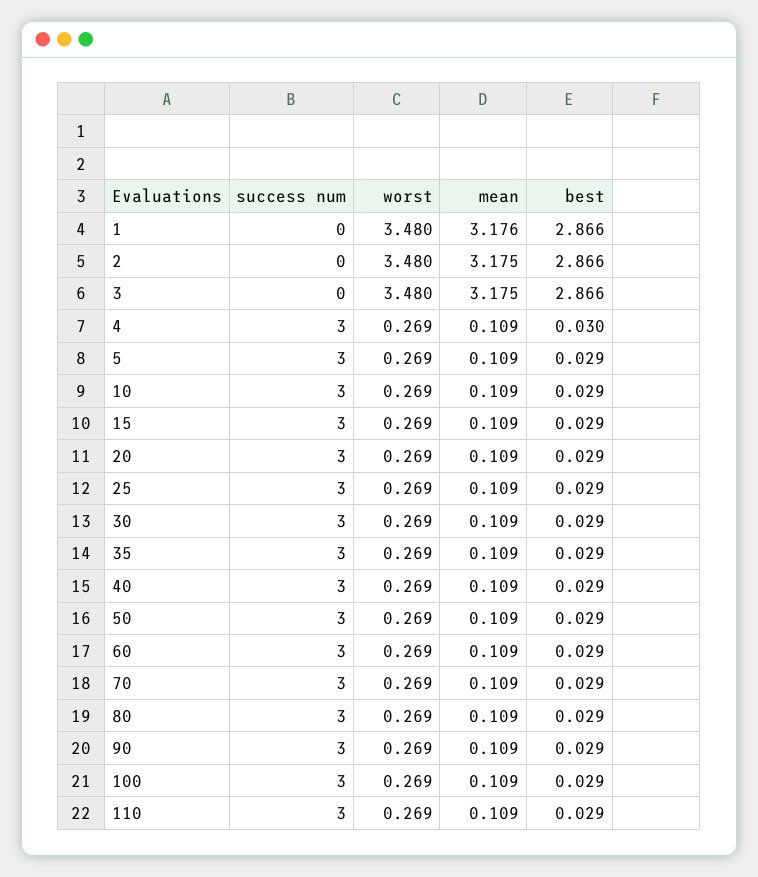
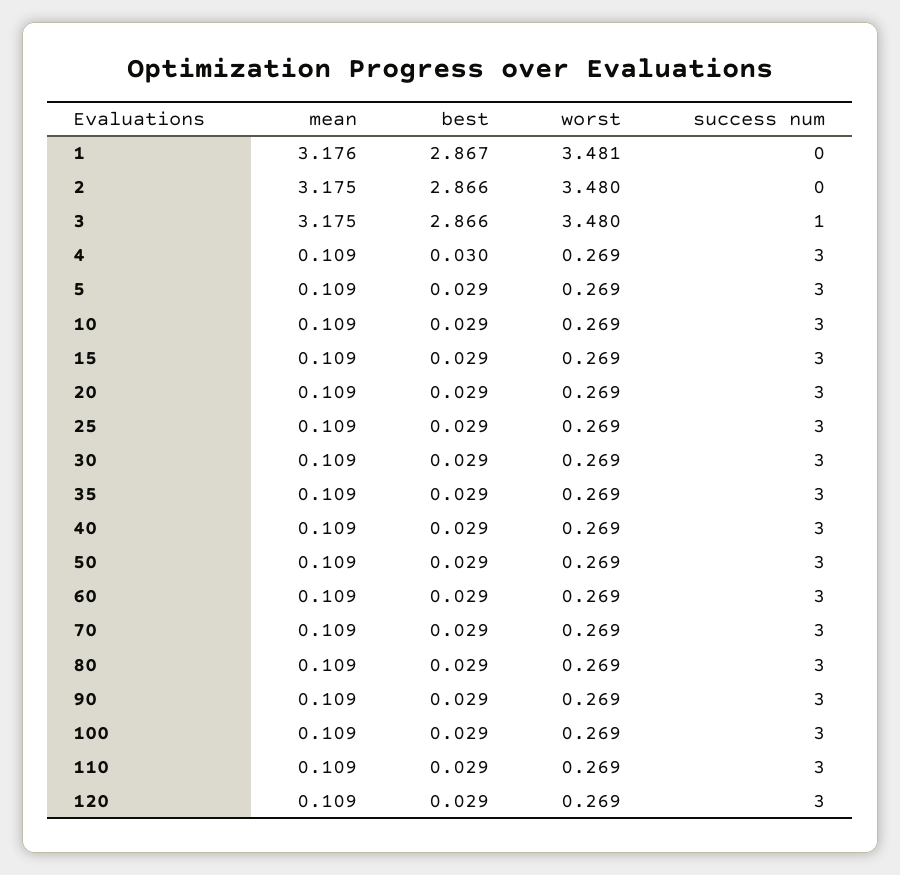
worst, 1: 3.48 -> 3.481
best, 1: 2.866 -> 2.867
success num, 3: 0 -> 1
mean, 120: none -> 0.109
best, 120: none -> 0.029
worst, 120: none -> 0.269
success num, 120: none -> 3

